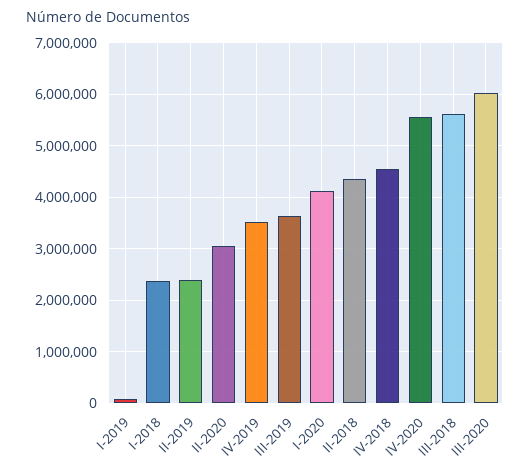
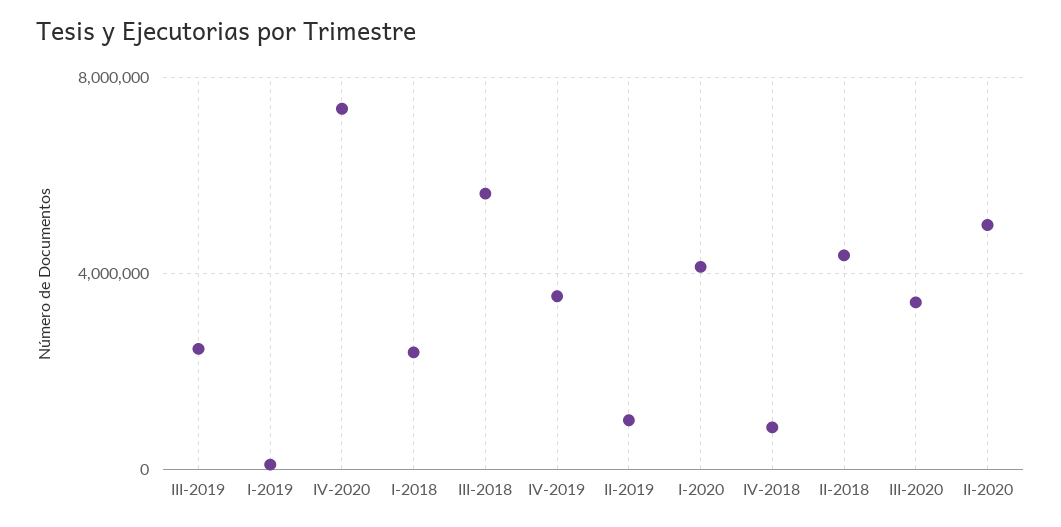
II-2019: 2400000 -> 1000000
II-2020: 3000000 -> 5000000
III-2019: 3600000 -> 2500000
IV-2018: 4600000 -> 1000000
IV-2020: 5600000 -> 7500000
III-2020: 6000000 -> 3500000

